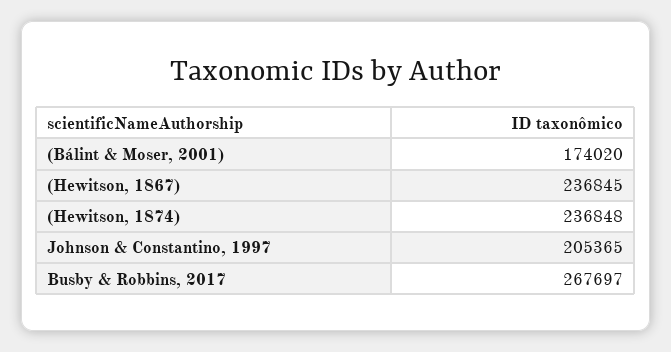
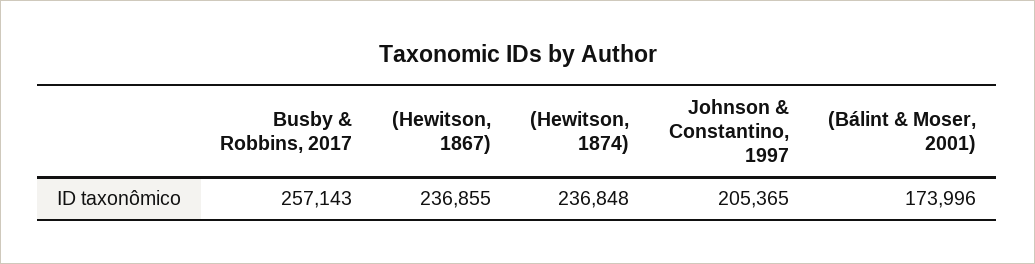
(Bálint & Moser, 2001): 174020 -> 173996
(Hewitson, 1867): 236845 -> 236855
Busby & Robbins, 2017: 267697 -> 257143

